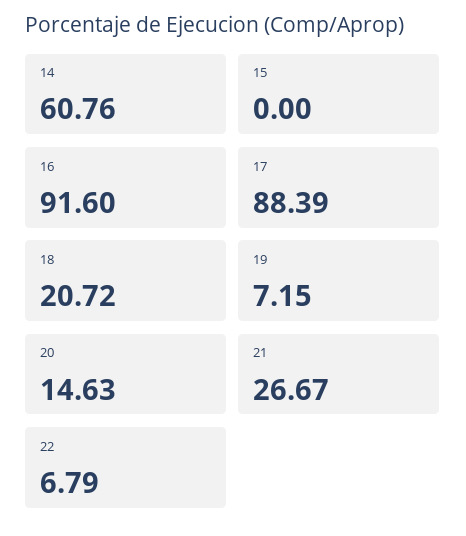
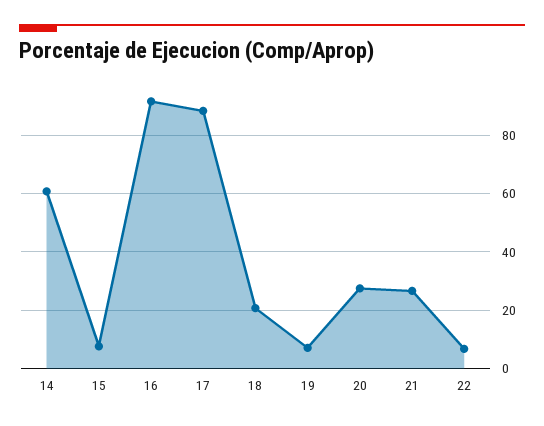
15: 0 -> 7.5
20: 14.63 -> 27.5

